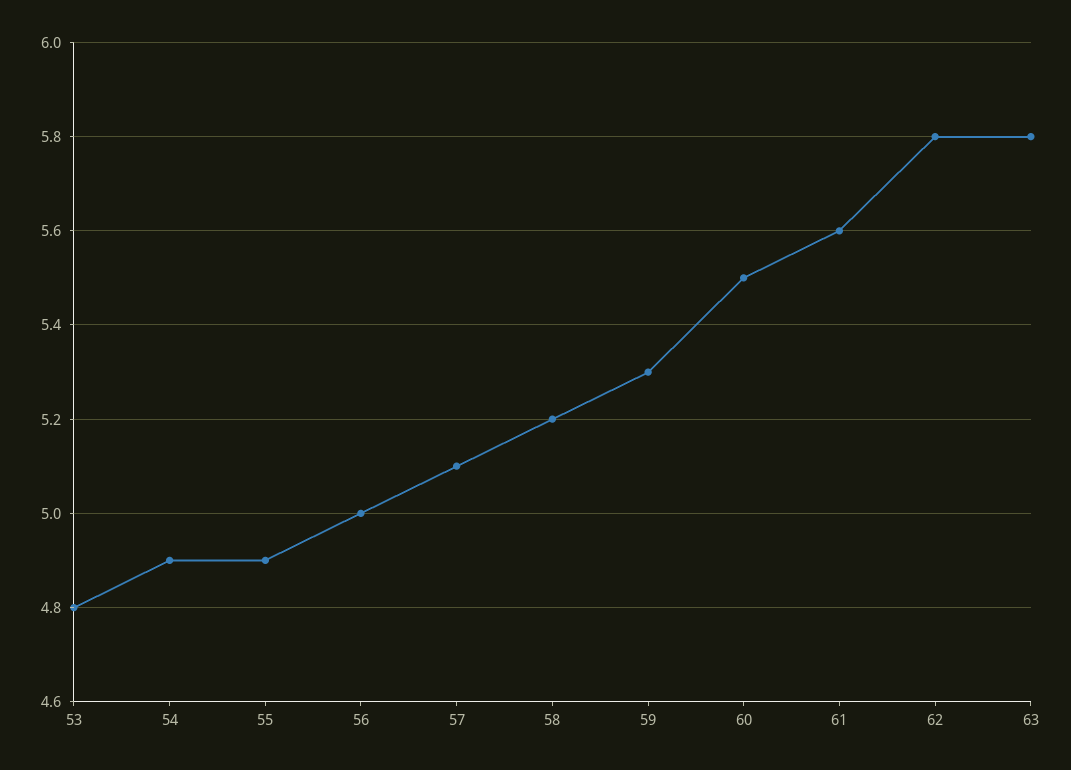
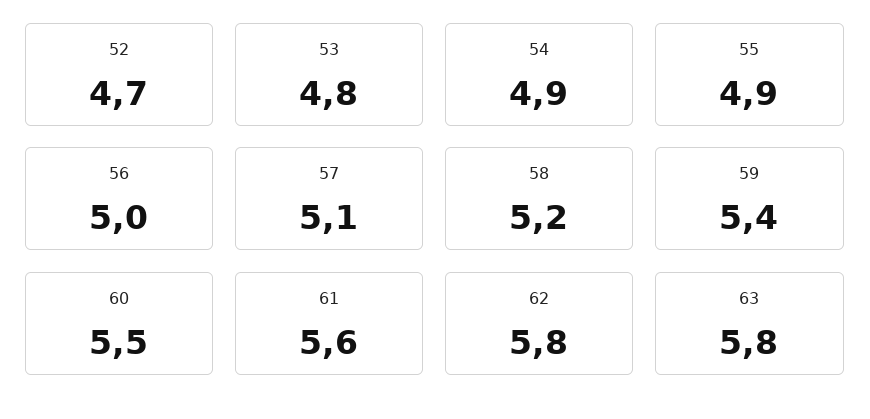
59: 5.3 -> 5.4
52: none -> 4.7

